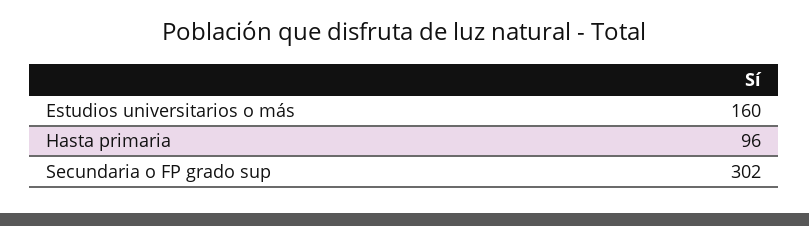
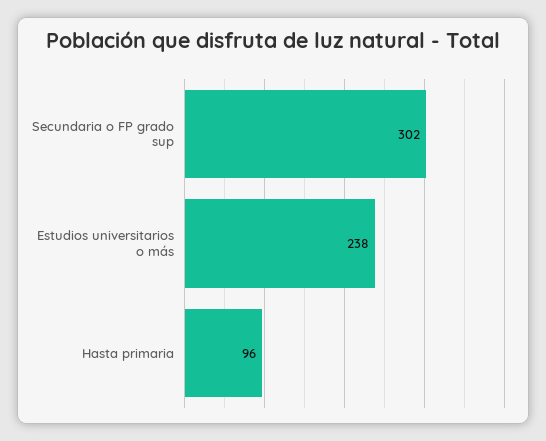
Estudios universitarios o más: 160 -> 238

